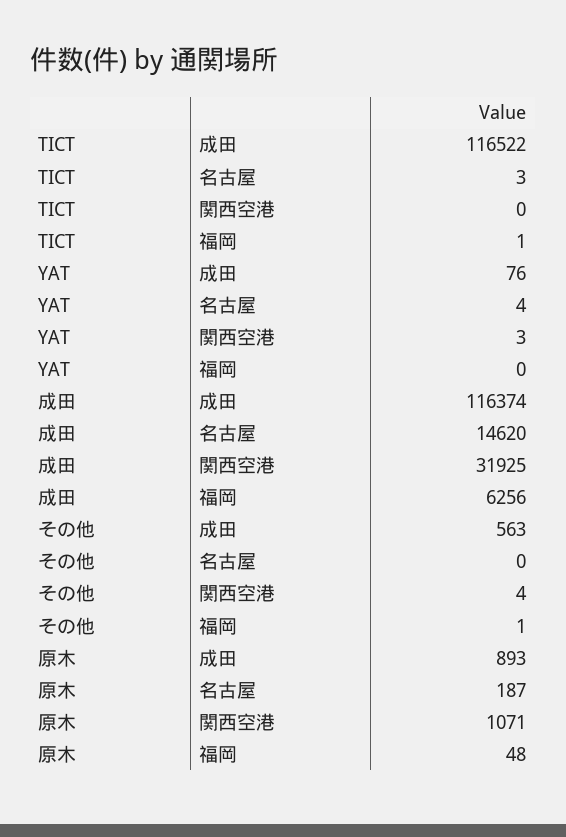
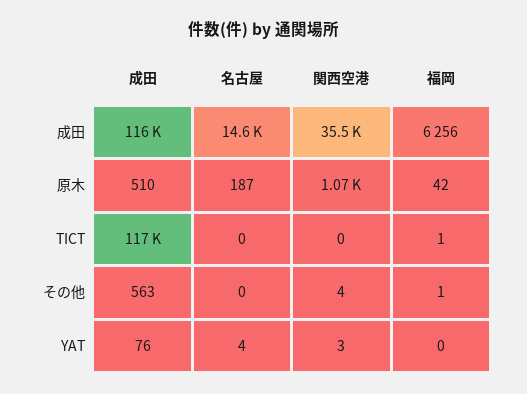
TICT, 名古屋: 3 -> 0
成田, 関西空港: 31925 -> 35500
原木, 成田: 893 -> 510
原木, 福岡: 48 -> 42

